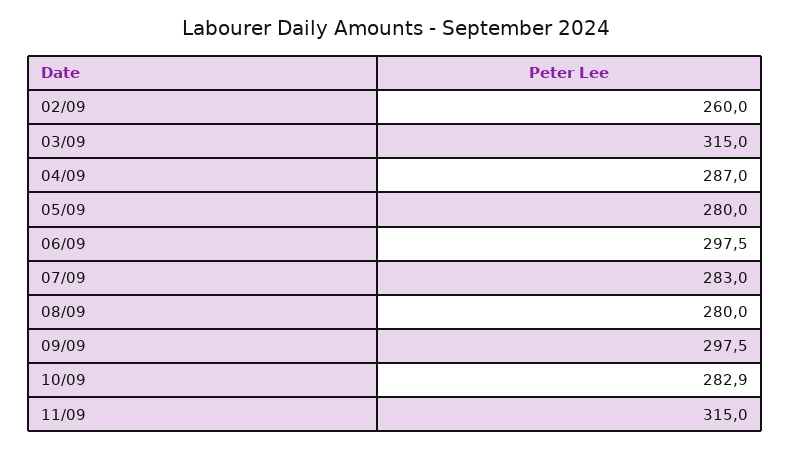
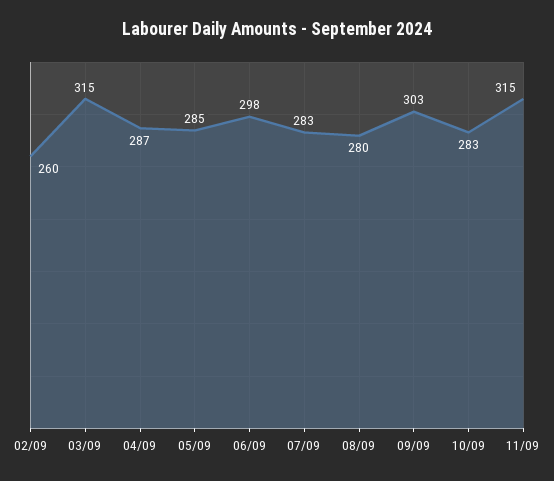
05/09: 280 -> 285
09/09: 297.5 -> 303

